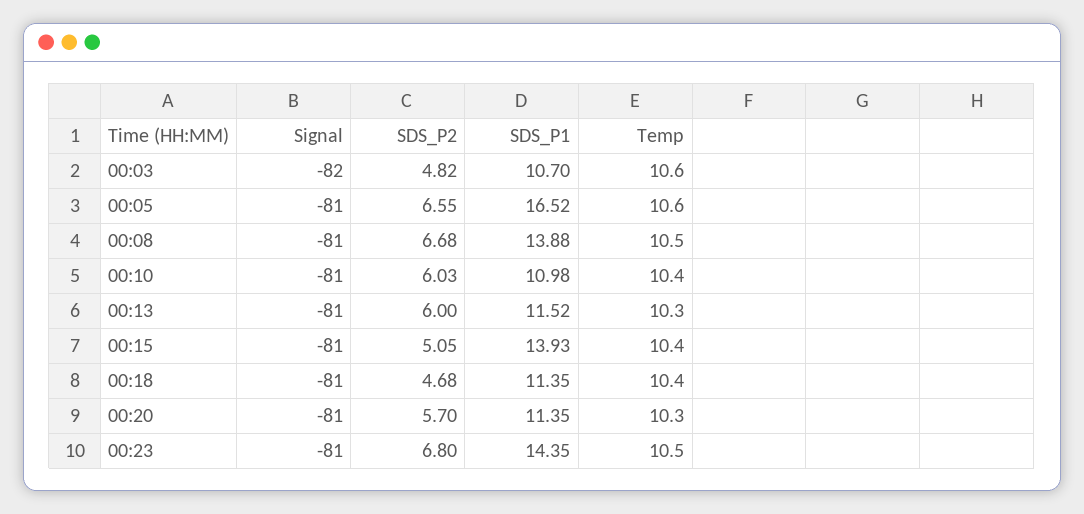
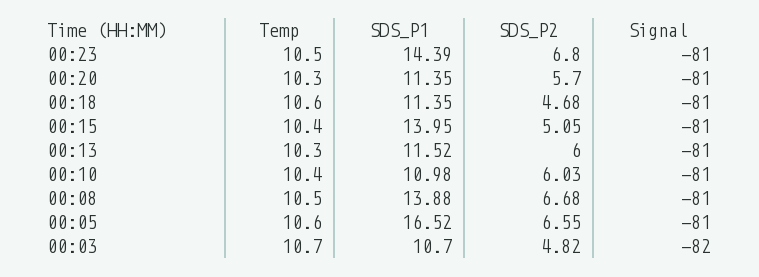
Temp, 00:03: 10.6 -> 10.7
SDS_P1, 00:15: 13.93 -> 13.95
Temp, 00:18: 10.4 -> 10.6
SDS_P1, 00:23: 14.35 -> 14.39

